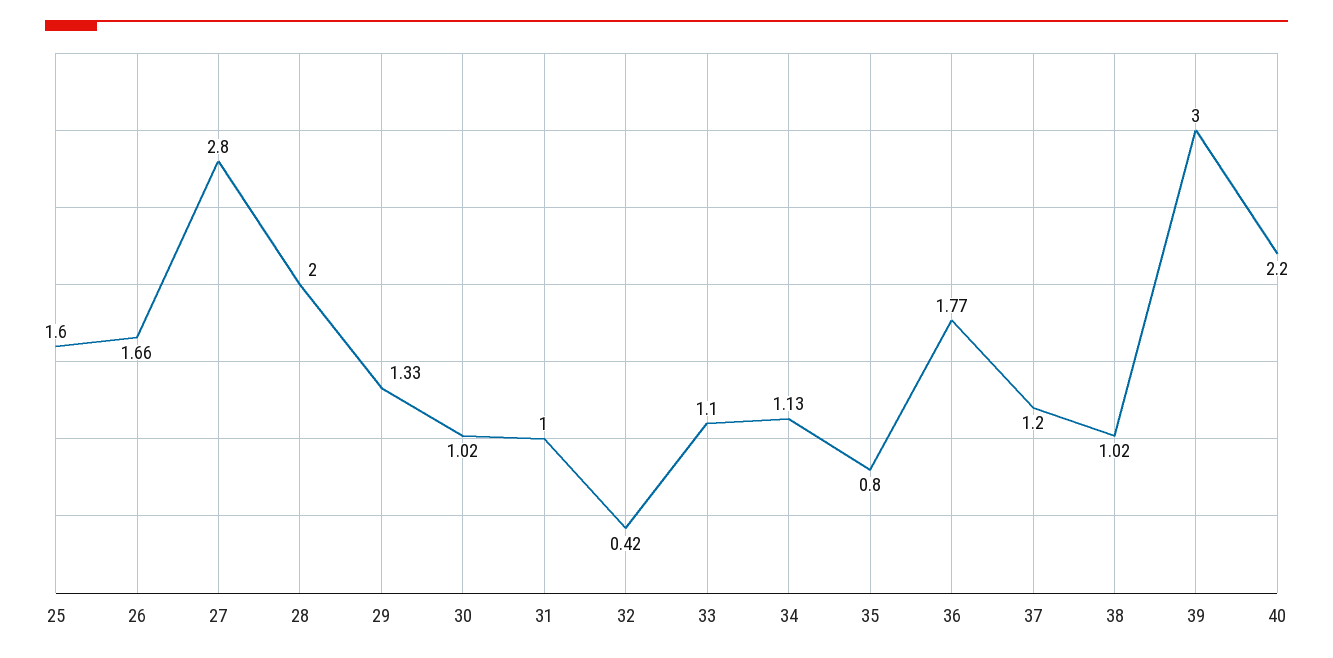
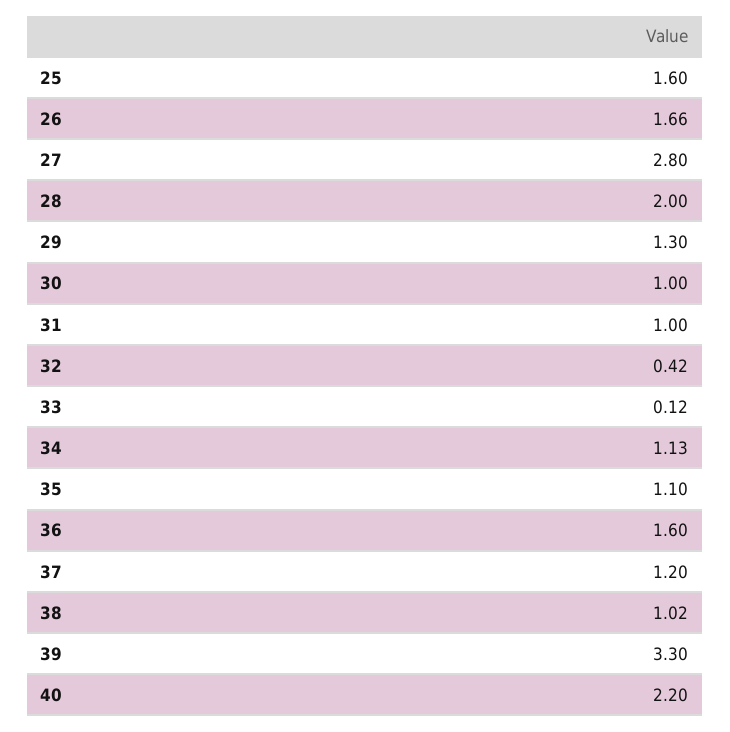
29: 1.33 -> 1.3
30: 1.02 -> 1
33: 1.1 -> 0.12
35: 0.8 -> 1.1
36: 1.77 -> 1.6
39: 3 -> 3.3

